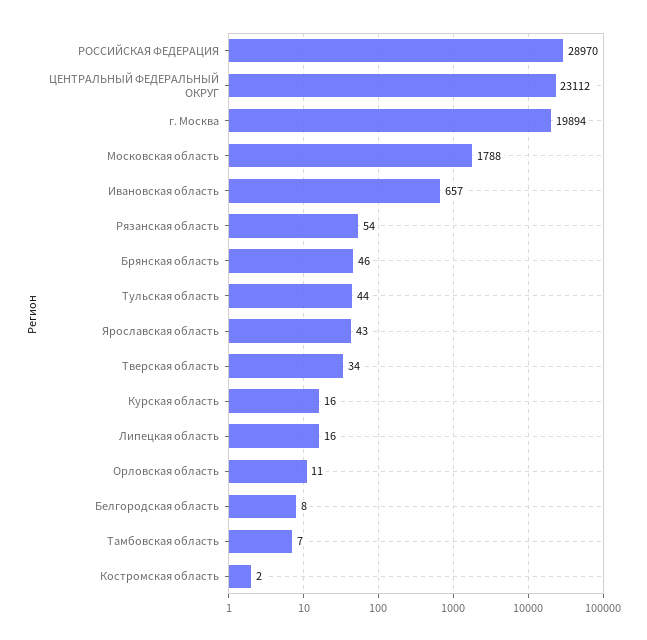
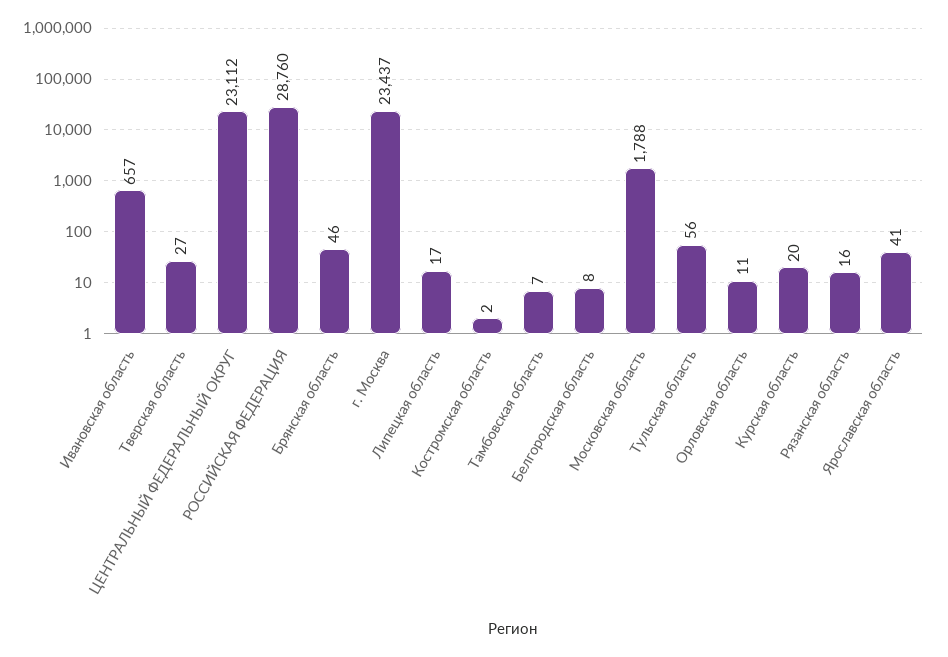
РОССИЙСКАЯ ФЕДЕРАЦИЯ: 28970 -> 28760
г. Москва: 19894 -> 23437
Рязанская область: 54 -> 16
Тульская область: 44 -> 56
Ярославская область: 43 -> 41
Тверская область: 34 -> 27
Курская область: 16 -> 20
Липецкая область: 16 -> 17

